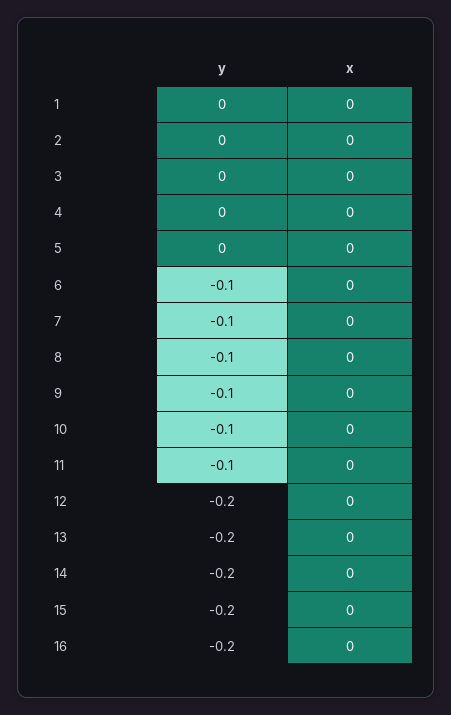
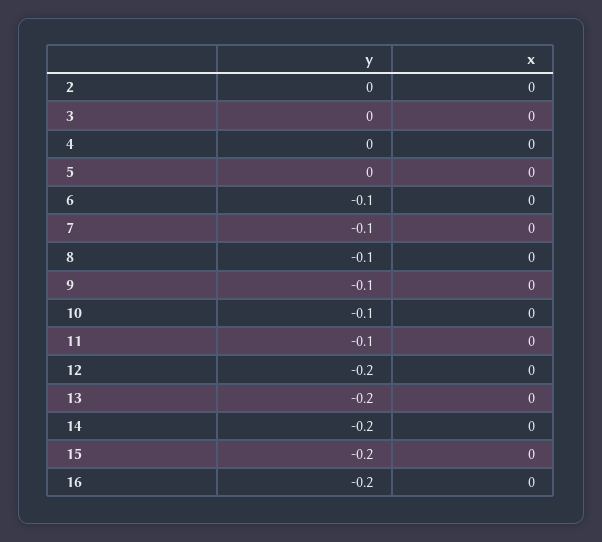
y, 1: 0 -> none
x, 1: 0 -> none

